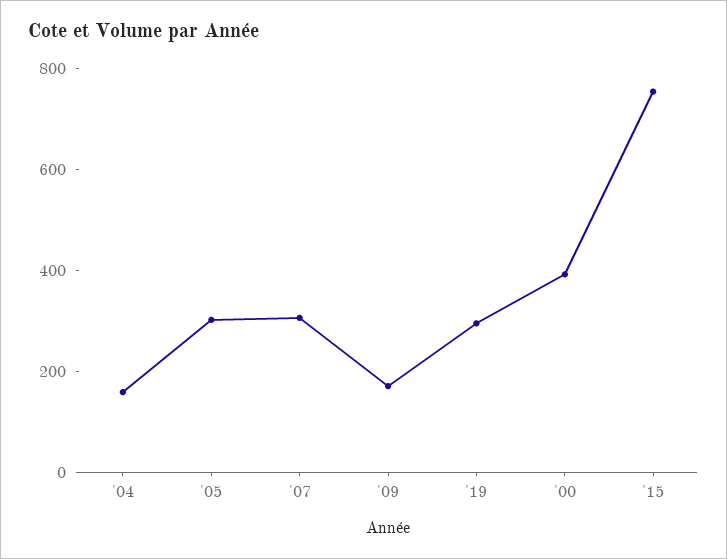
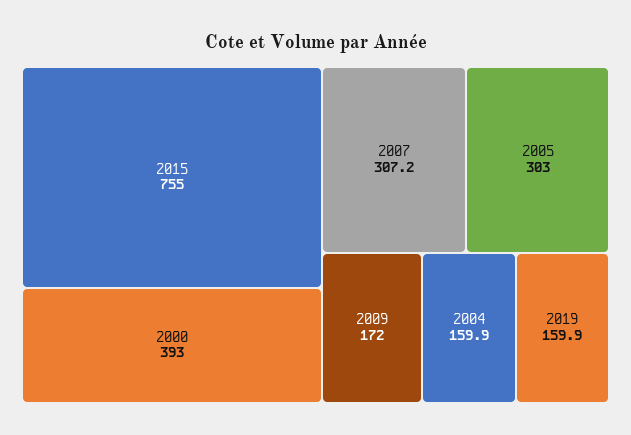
'19: 300 -> 159.9

